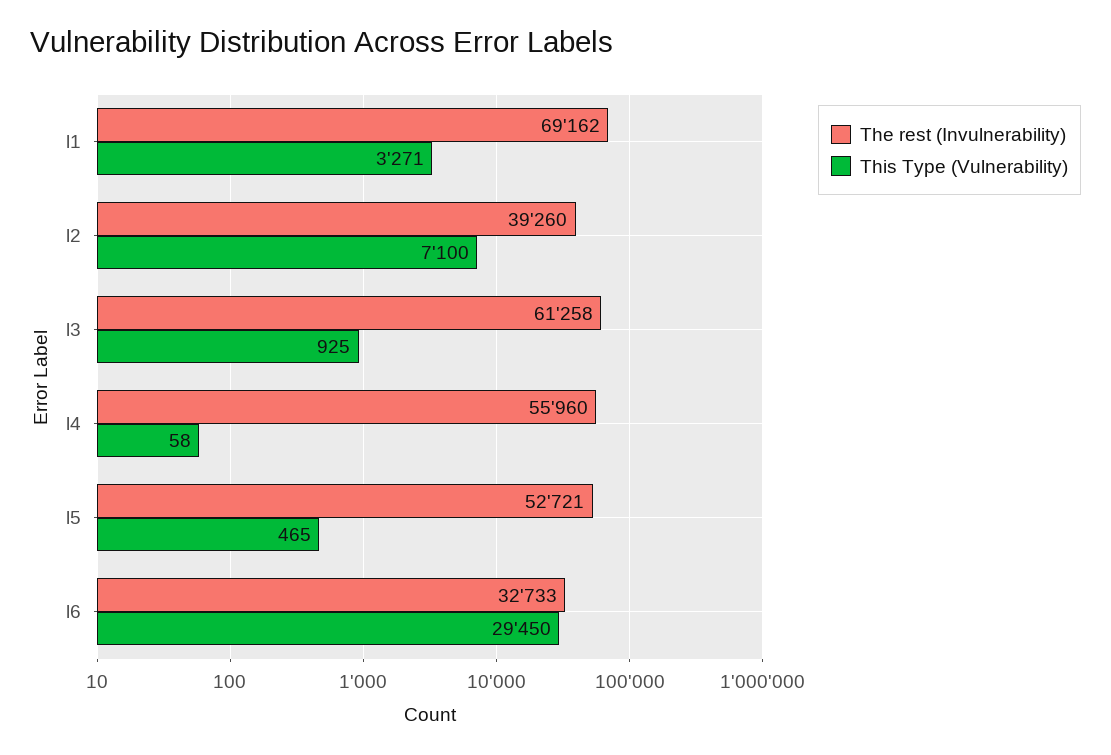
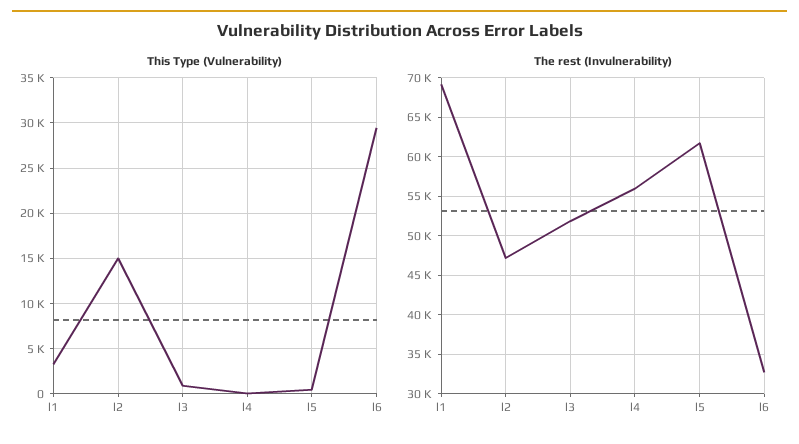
The rest (Invulnerability), l2: 39260 -> 47000
This Type (Vulnerability), l2: 7100 -> 15000
The rest (Invulnerability), l3: 61258 -> 52000
The rest (Invulnerability), l5: 52721 -> 62000

